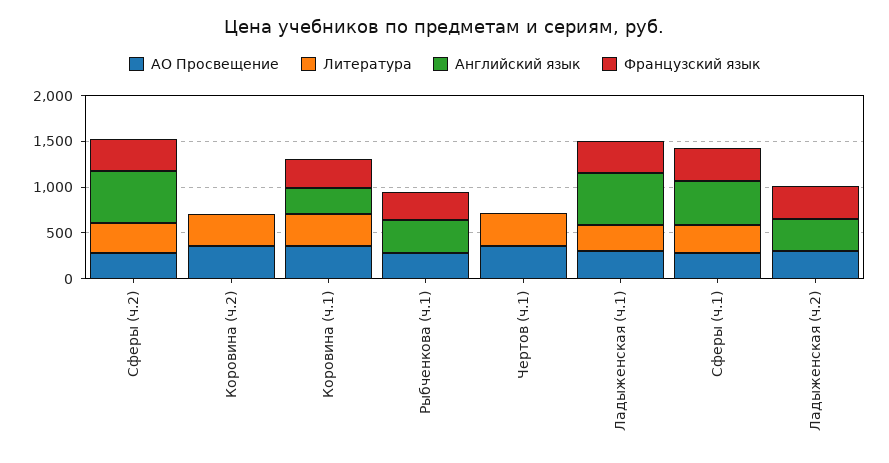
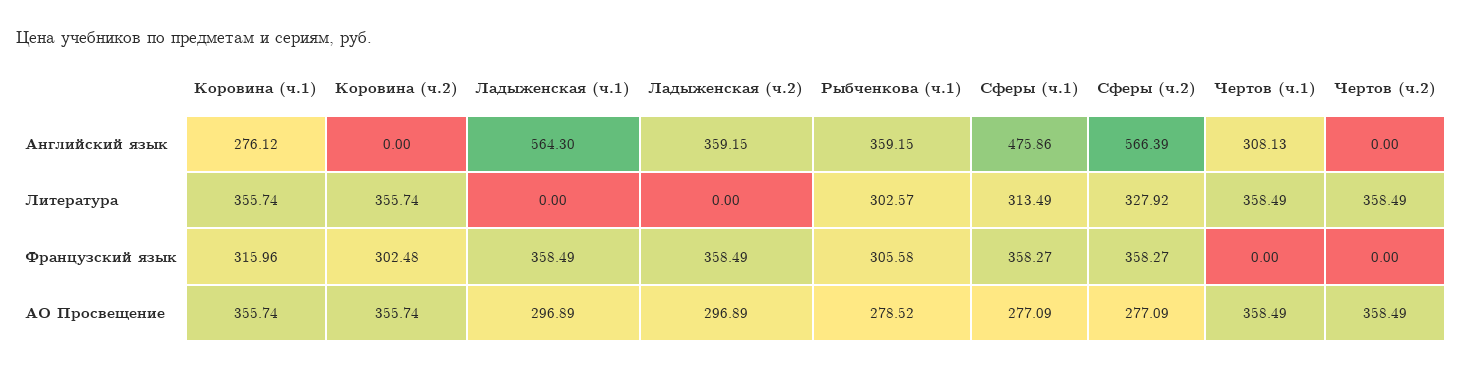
Французский язык, Коровина (ч.2): 0 -> 302.48
Литература, Рыбченкова (ч.1): 0 -> 302.57
Английский язык, Чертов (ч.1): 0 -> 308.13
Литература, Ладыженская (ч.1): 300 -> 0
Английский язык, Чертов (ч.2): none -> 0
Литература, Чертов (ч.2): none -> 358.49
Французский язык, Чертов (ч.2): none -> 0
АО Просвещение, Чертов (ч.2): none -> 358.49

